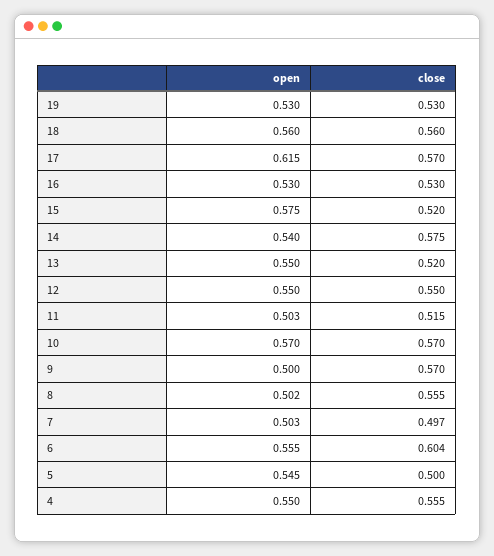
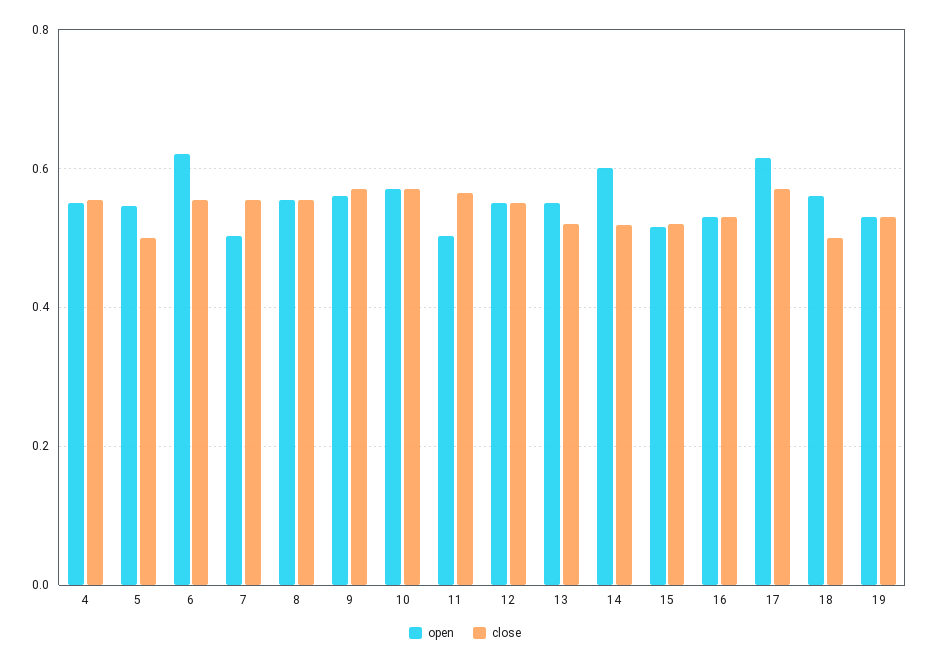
close, 18: 0.56 -> 0.5
open, 15: 0.575 -> 0.52
open, 14: 0.54 -> 0.6
close, 14: 0.575 -> 0.52
close, 11: 0.515 -> 0.56
open, 9: 0.5 -> 0.56
open, 8: 0.502 -> 0.56
close, 7: 0.497 -> 0.56
open, 6: 0.555 -> 0.62
close, 6: 0.604 -> 0.56

